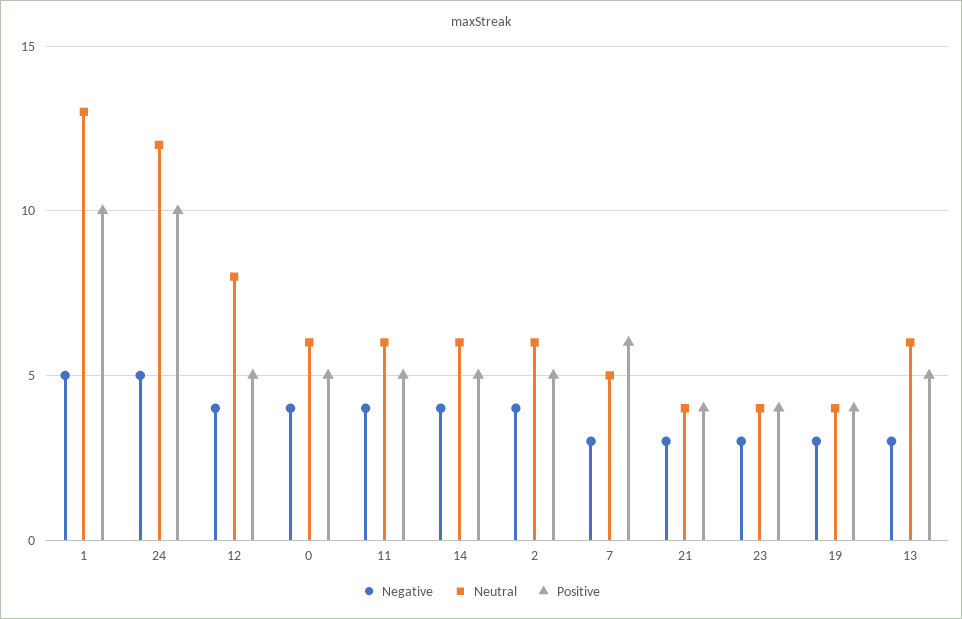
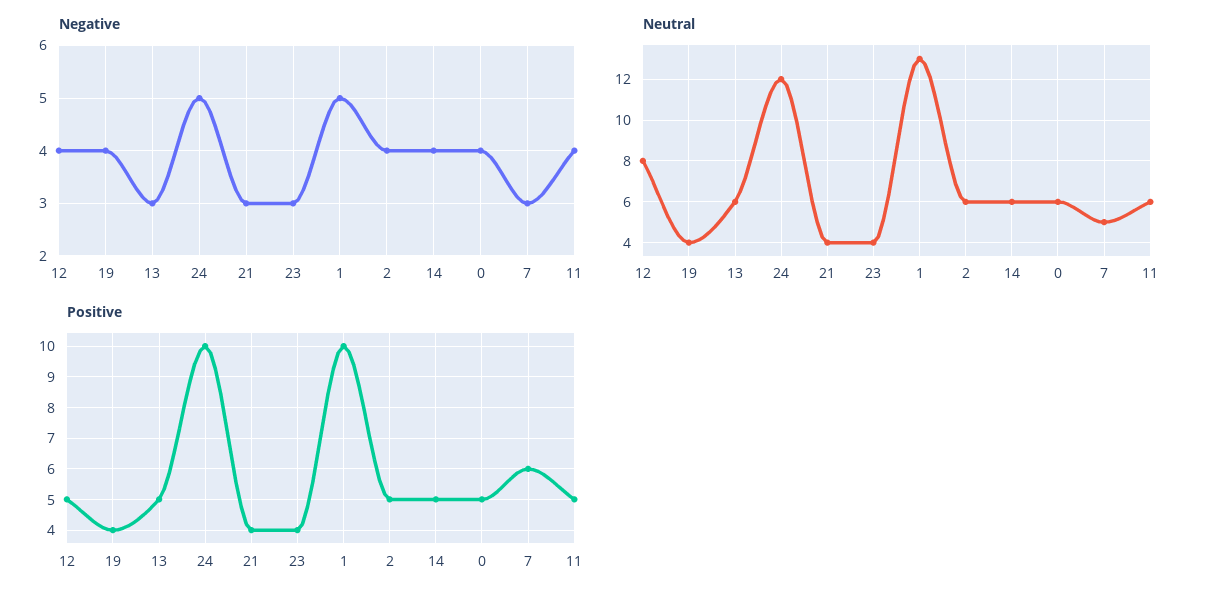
Negative, 19: 3 -> 4

